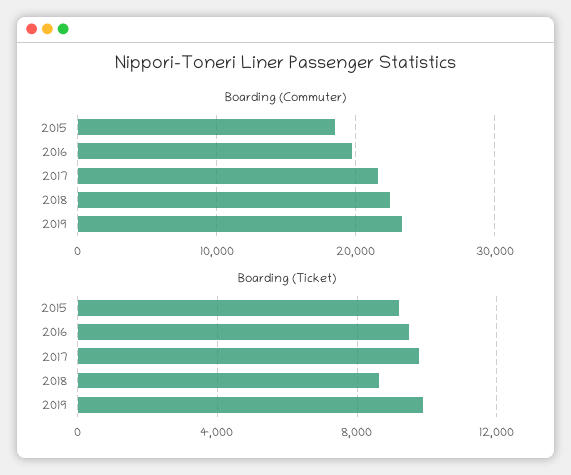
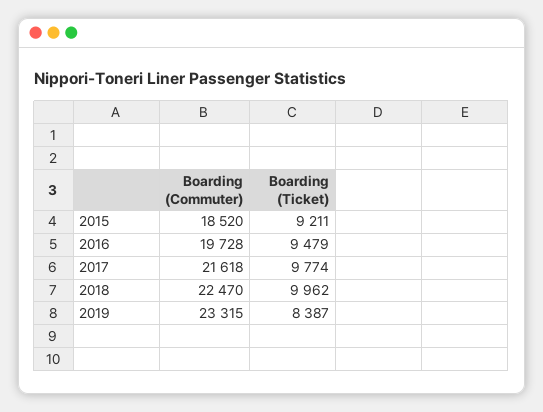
Boarding (Ticket), 2018: 8500 -> 9962
Boarding (Ticket), 2019: 10000 -> 8387

